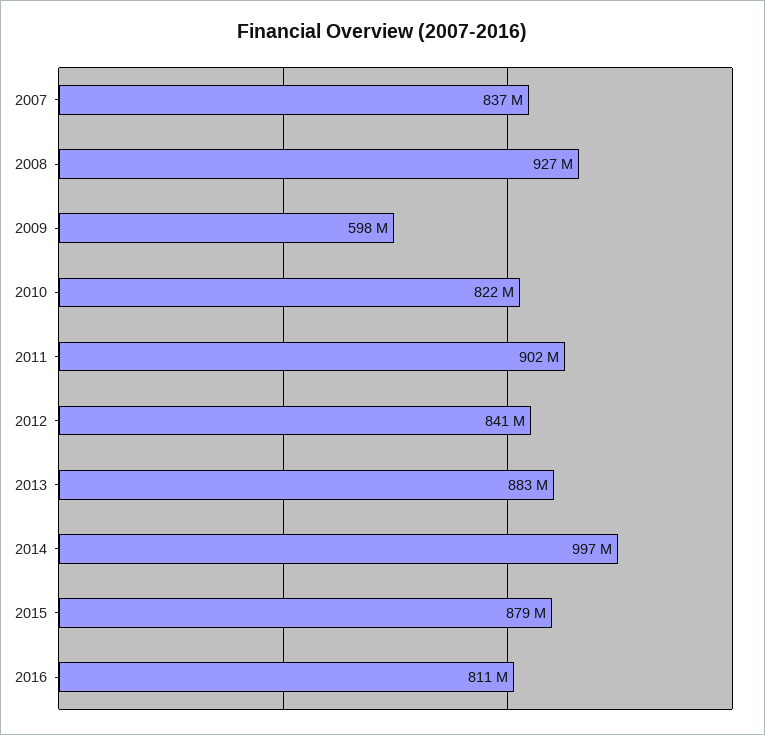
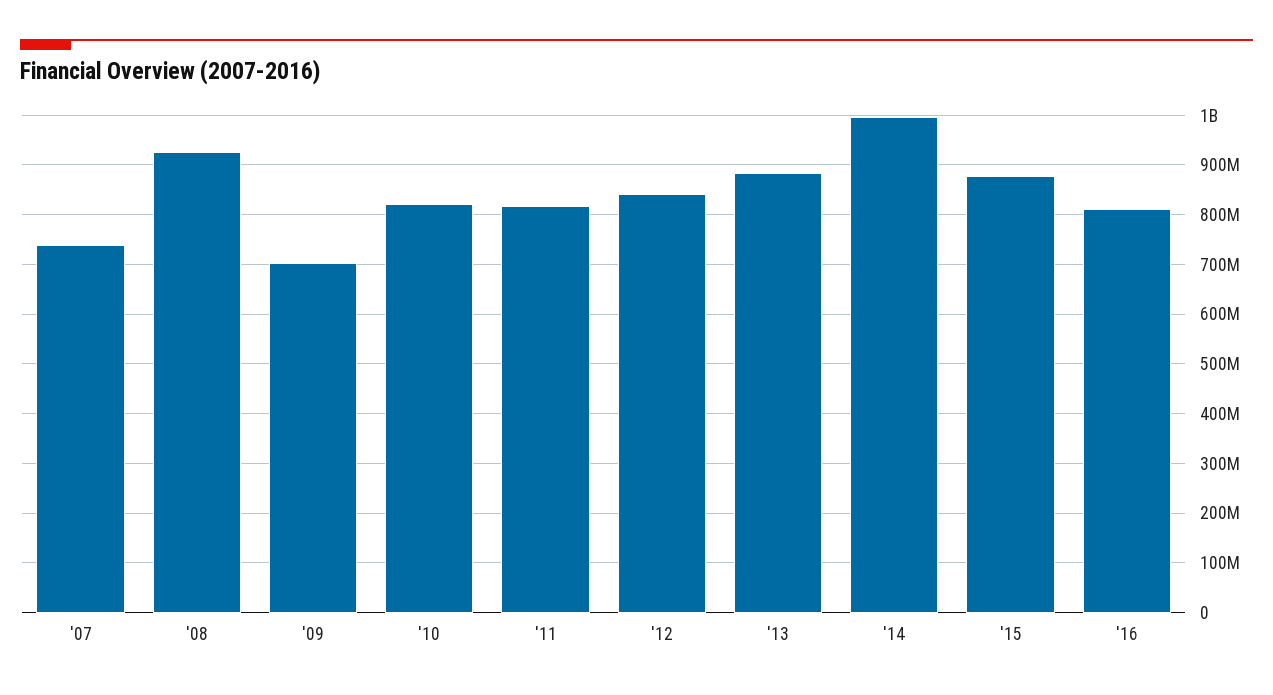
2007: 837000000 -> 740000000
2009: 598000000 -> 700000000
2011: 902000000 -> 820000000

